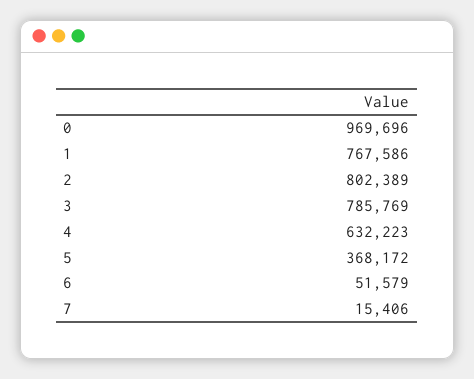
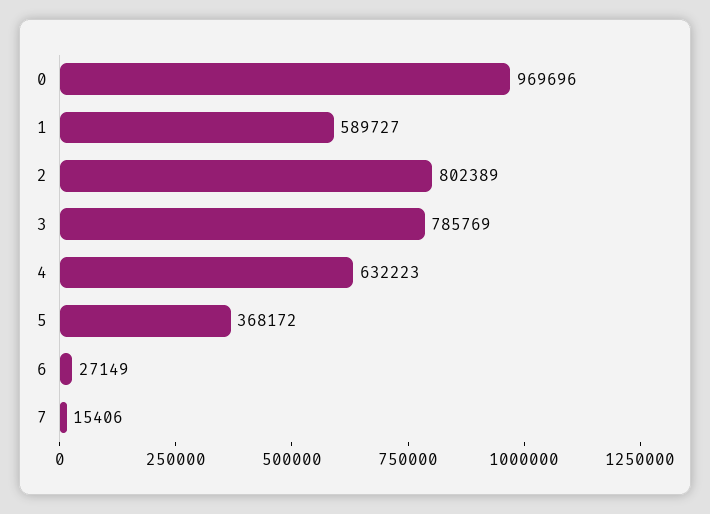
1: 767586 -> 589727
6: 51579 -> 27149

